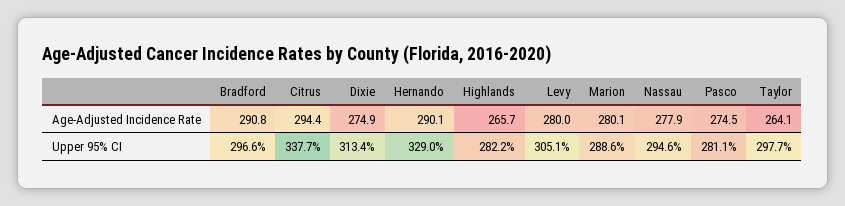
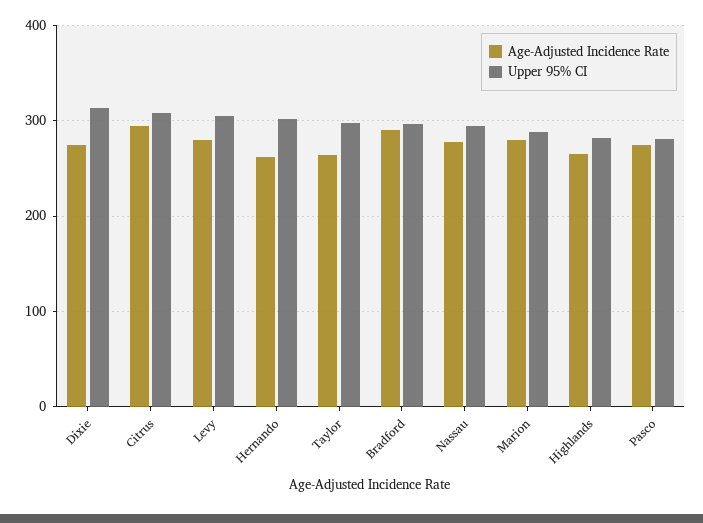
Age-Adjusted Incidence Rate, Hernando: 290.1 -> 260
Upper 95% CI, Citrus: 337.7 -> 310
Upper 95% CI, Hernando: 329 -> 300

